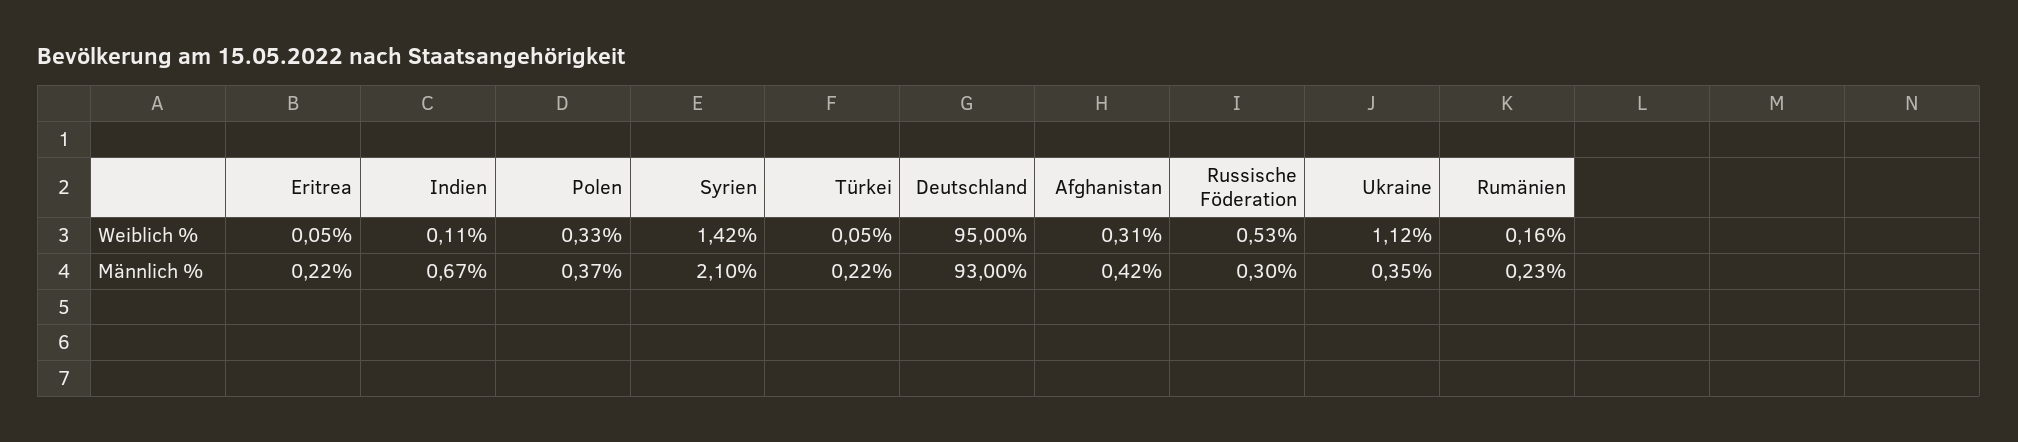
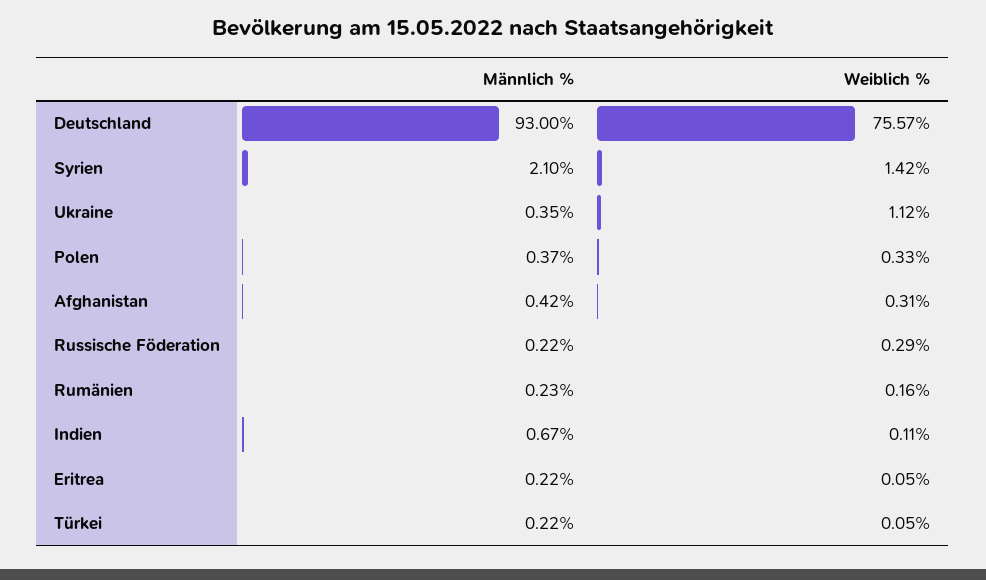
Deutschland, Weiblich %: 95 -> 75.57
Russische Föderation, Weiblich %: 0.53 -> 0.29
Russische Föderation, Männlich %: 0.3 -> 0.22

